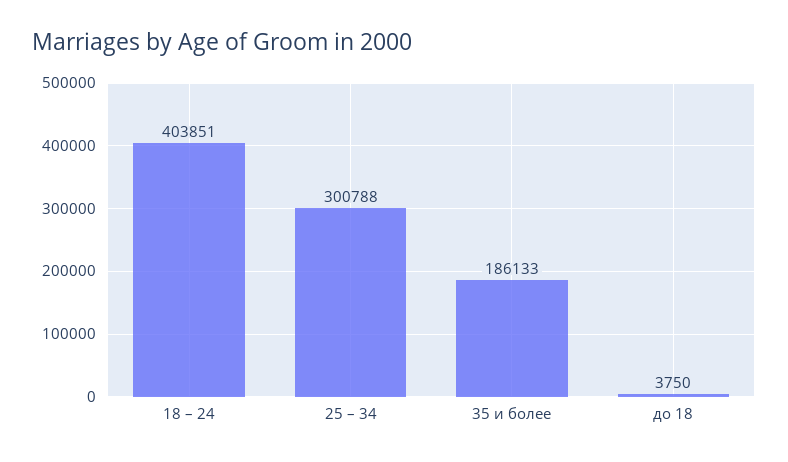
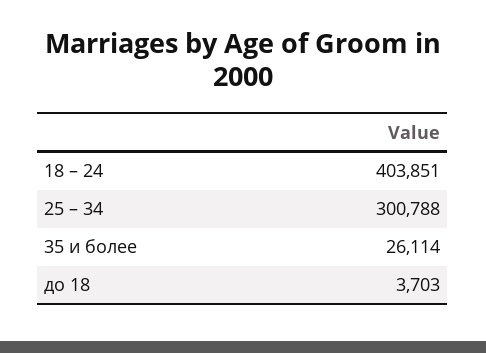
35 и более: 186133 -> 26114
до 18: 3750 -> 3703

